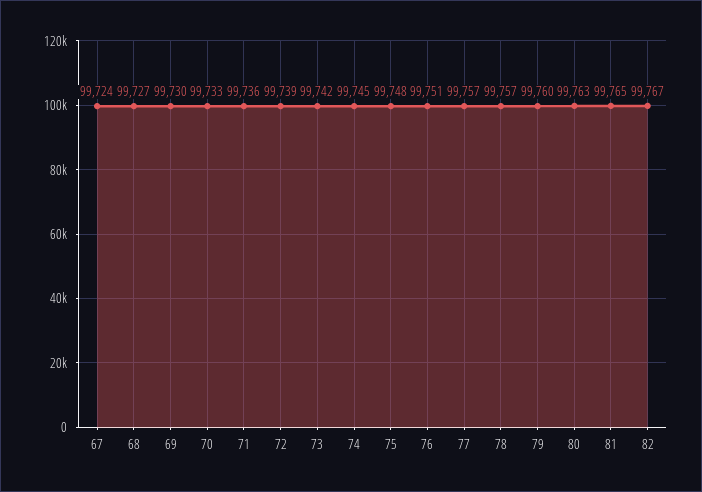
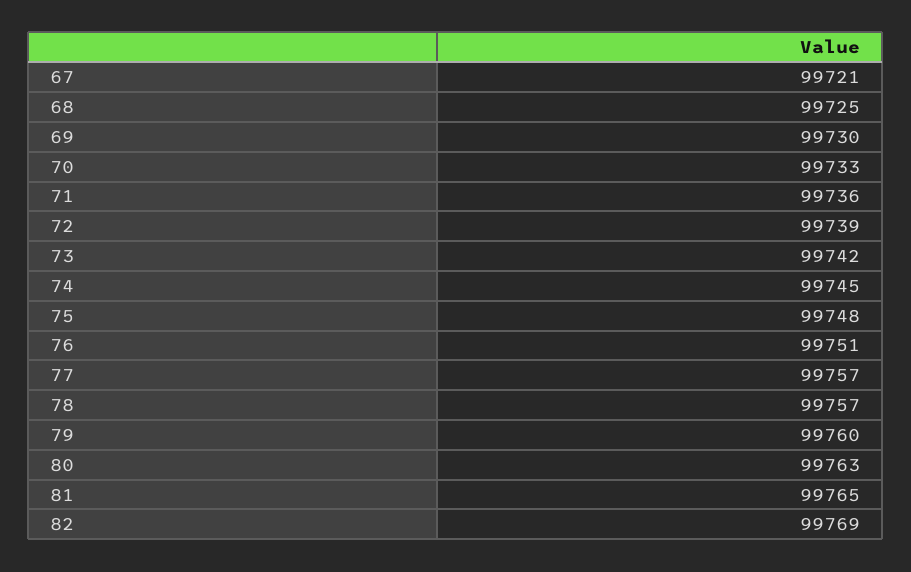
67: 99724 -> 99721
68: 99727 -> 99725
82: 99767 -> 99769

